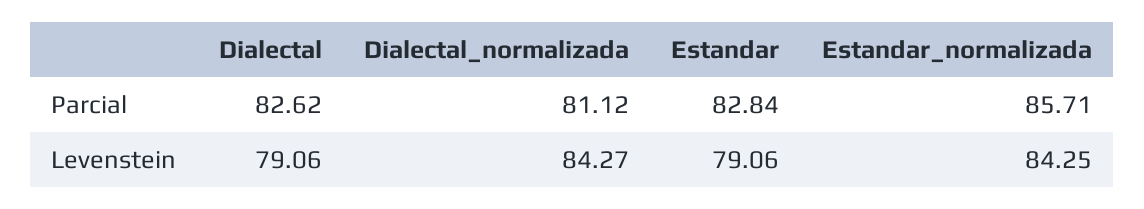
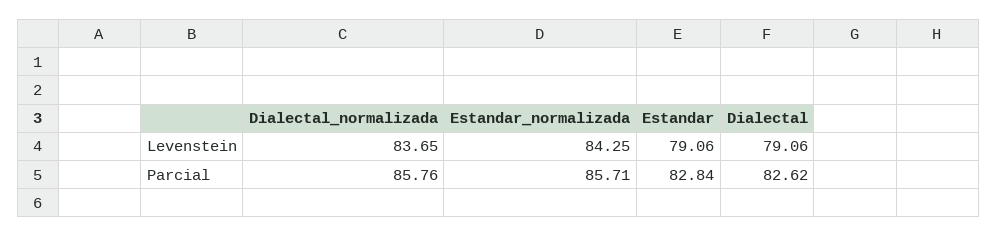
Dialectal_normalizada, Parcial: 81.12 -> 85.76
Dialectal_normalizada, Levenstein: 84.27 -> 83.65

